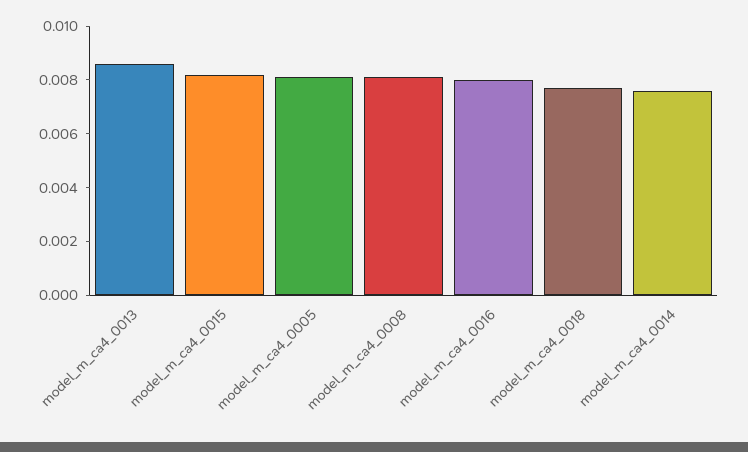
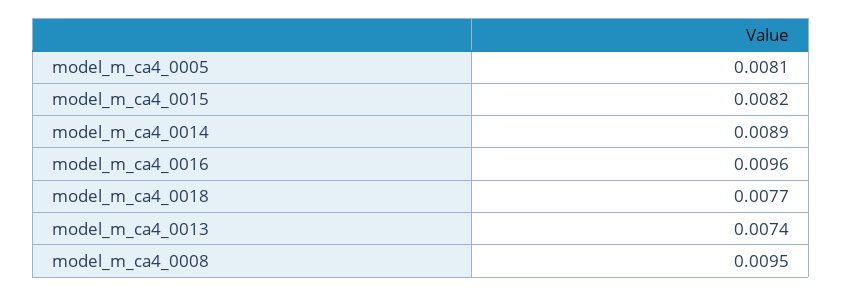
model_m_ca4_0013: 0.0085 -> 0.0074
model_m_ca4_0008: 0.008 -> 0.0095
model_m_ca4_0016: 0.008 -> 0.0096
model_m_ca4_0014: 0.0075 -> 0.0089

